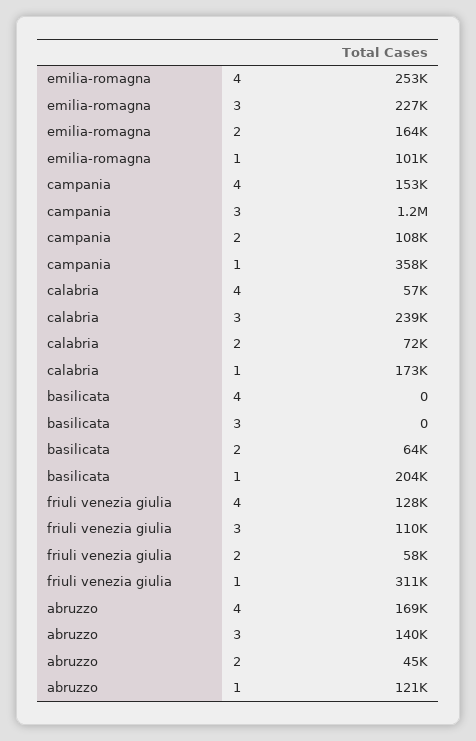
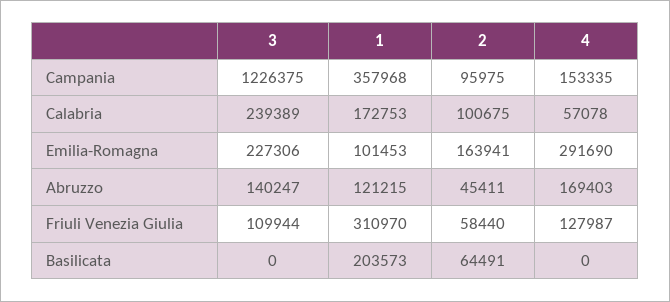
emilia-romagna, 4: 253000 -> 291690
campania, 2: 108000 -> 95975
calabria, 2: 72000 -> 100675

